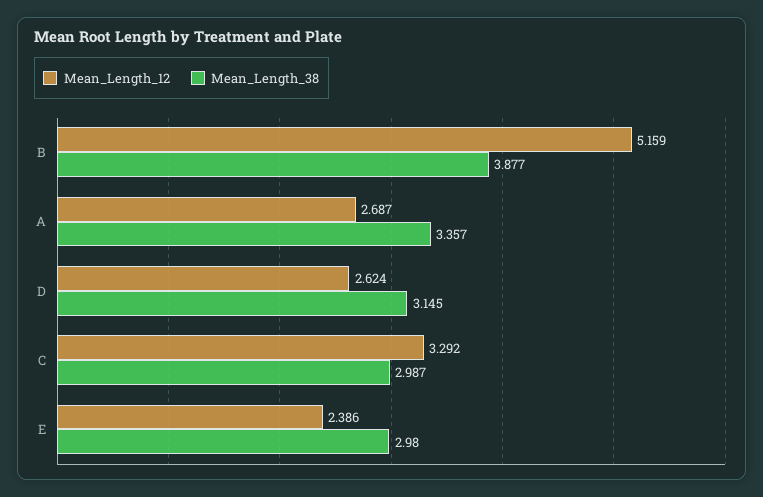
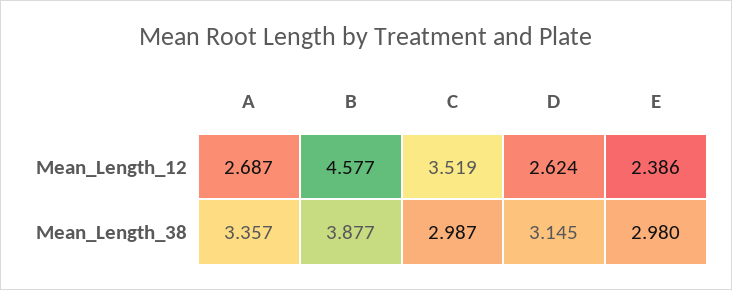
Mean_Length_12, B: 5.159 -> 4.577
Mean_Length_12, C: 3.292 -> 3.519

